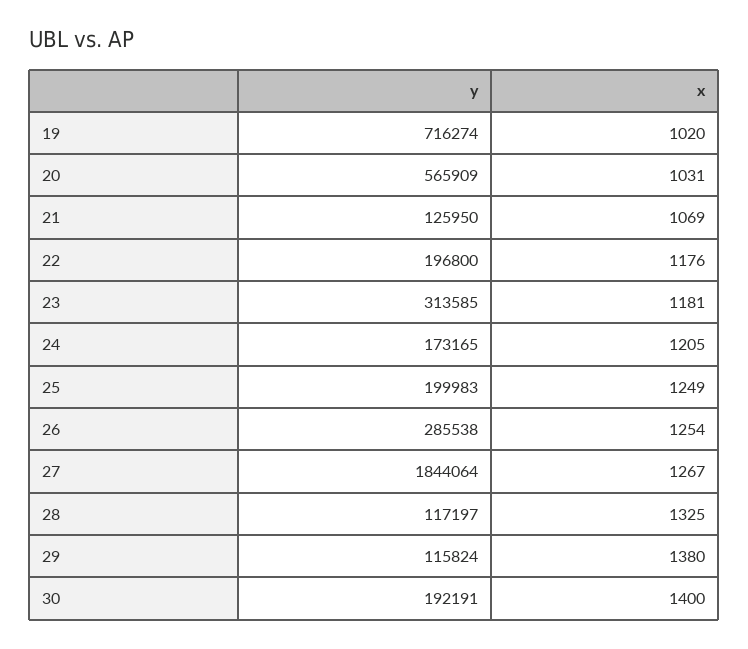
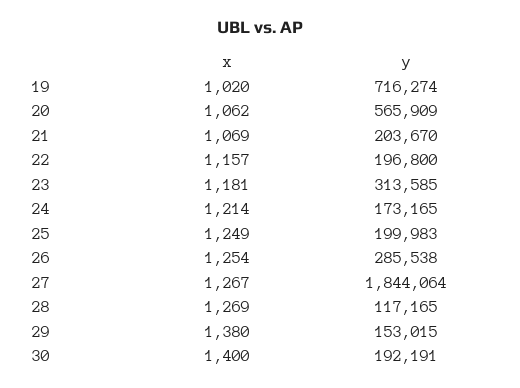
x, 20: 1031 -> 1062
y, 21: 125950 -> 203670
x, 22: 1176 -> 1157
x, 24: 1205 -> 1214
y, 28: 117197 -> 117165
x, 28: 1325 -> 1269
y, 29: 115824 -> 153015

